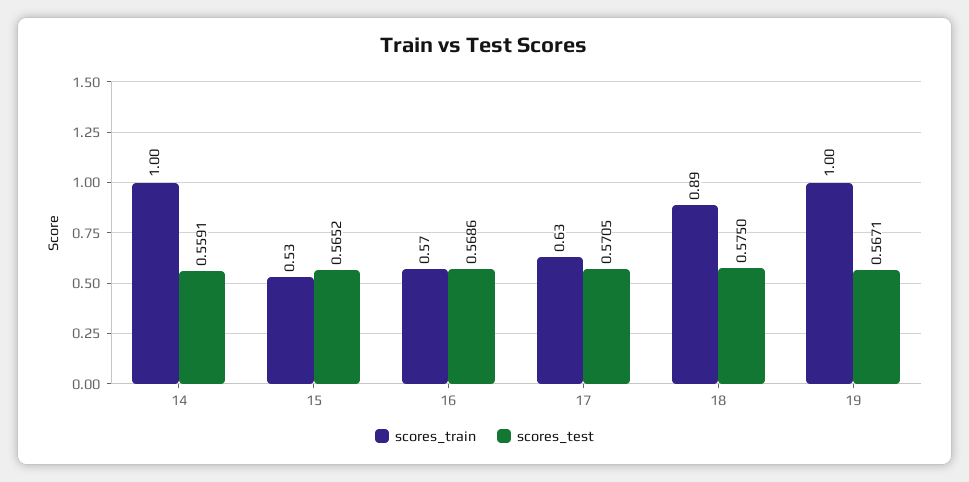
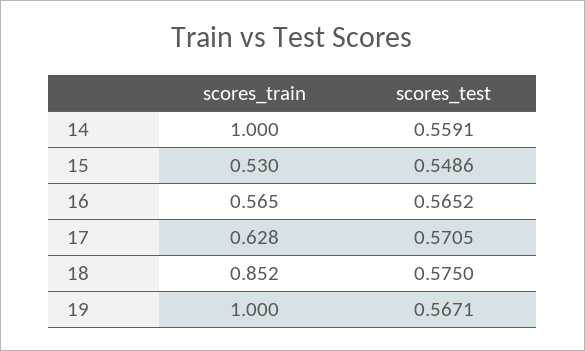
scores_test, 15: 0.5652 -> 0.5486
scores_test, 16: 0.5686 -> 0.5652
scores_train, 18: 0.89 -> 0.852

